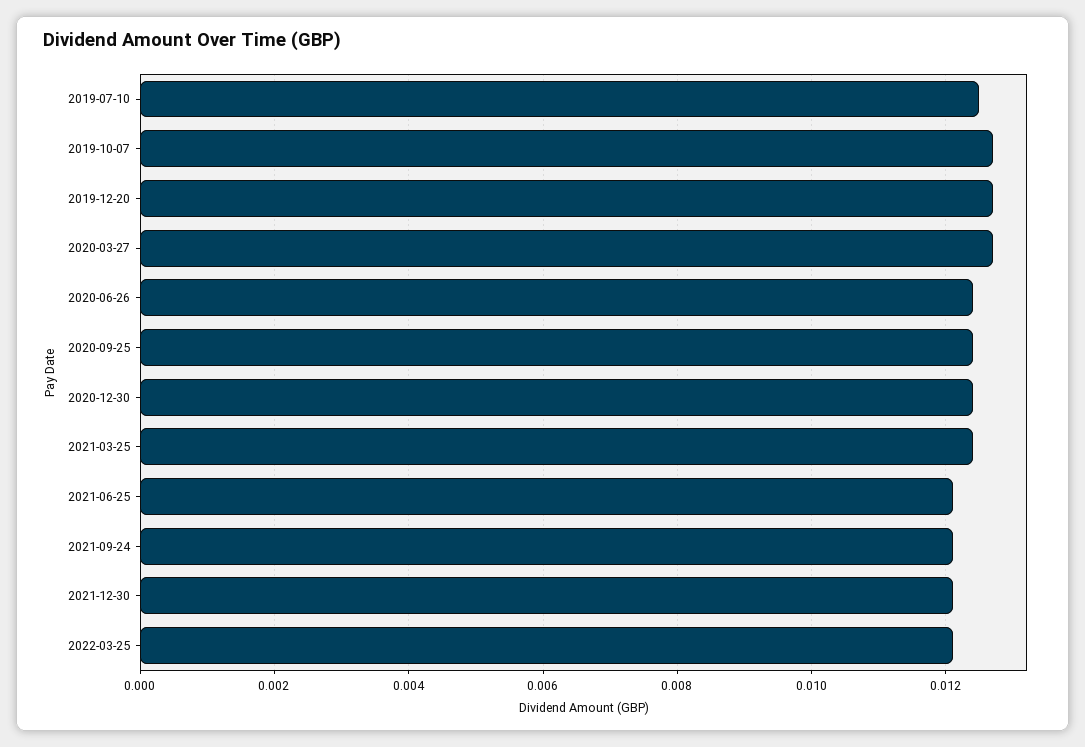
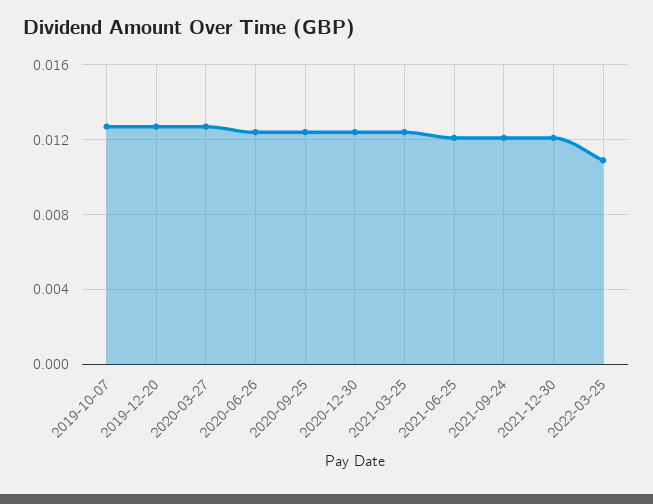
2019-07-10: 0.0125 -> none
2022-03-25: 0.012 -> 0.011

